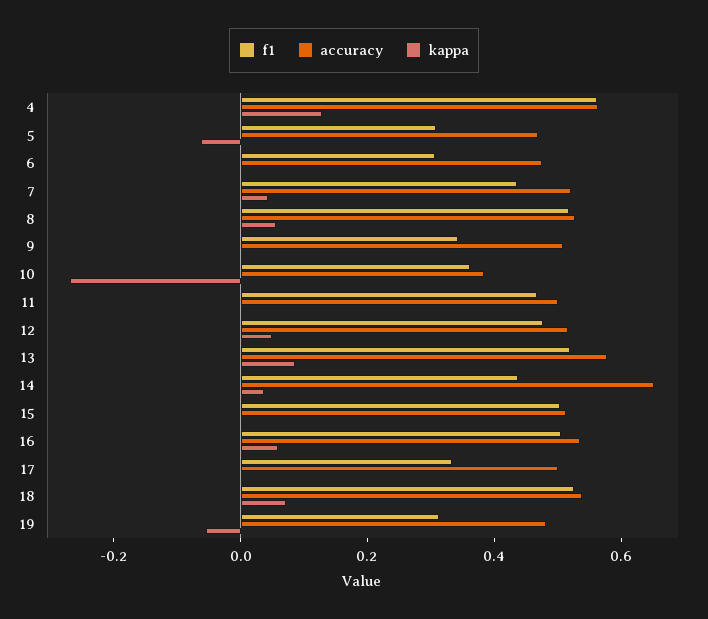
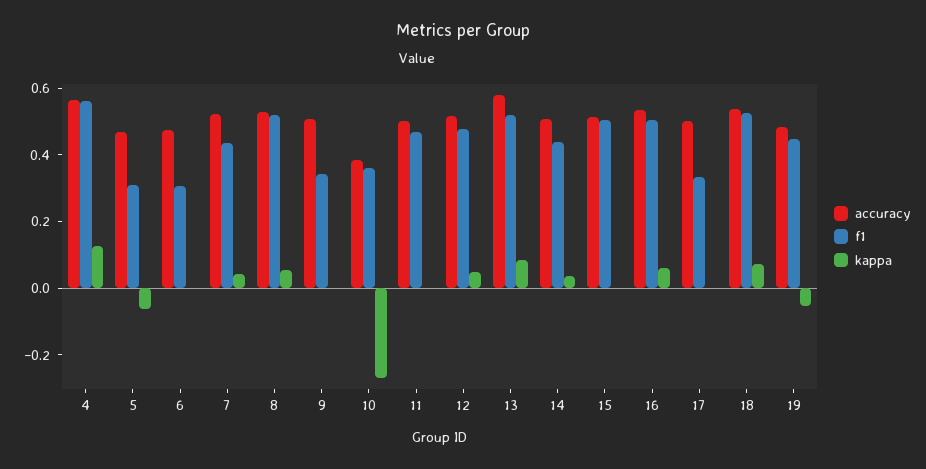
accuracy, 14: 0.65 -> 0.5
f1, 19: 0.3 -> 0.45

